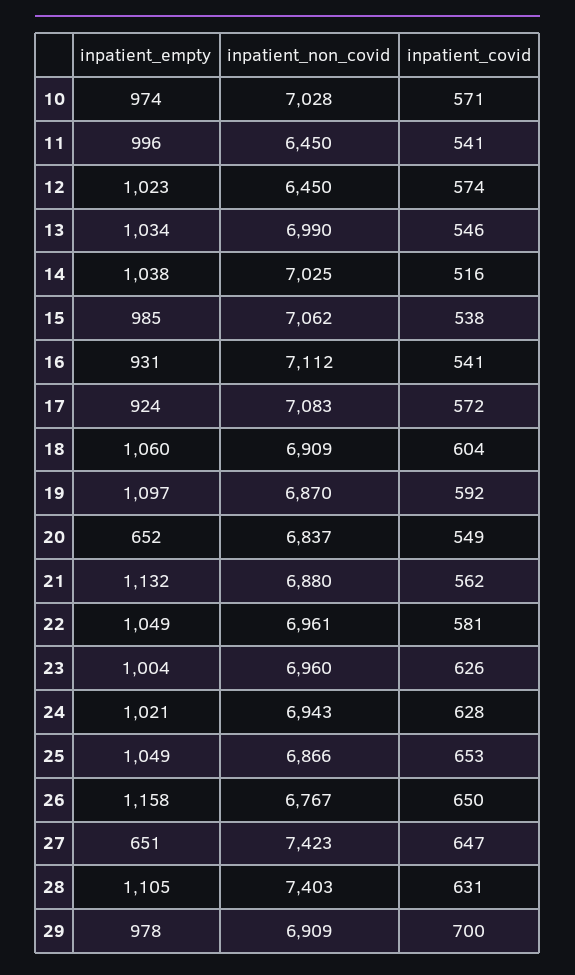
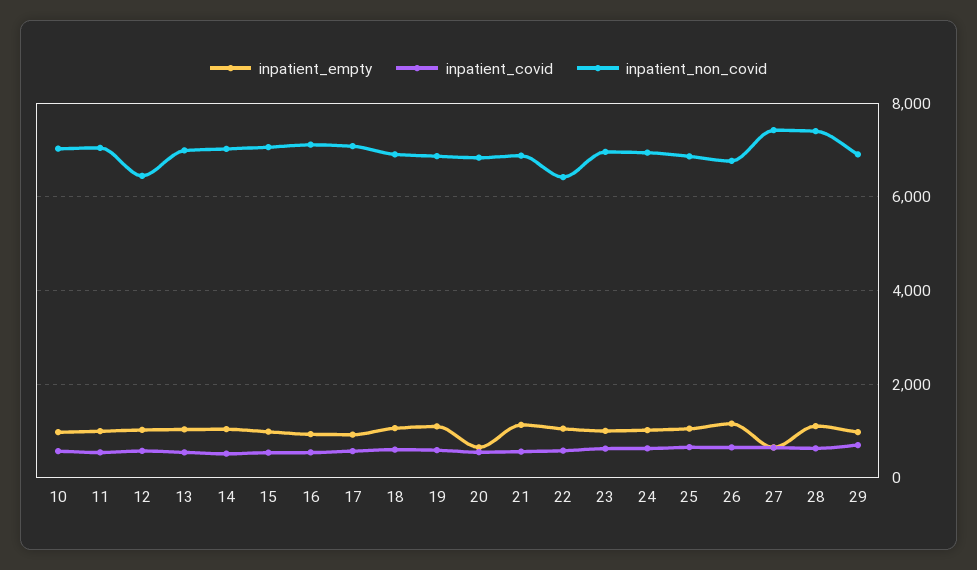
inpatient_non_covid, 11: 6450 -> 7000
inpatient_non_covid, 22: 6961 -> 6400

